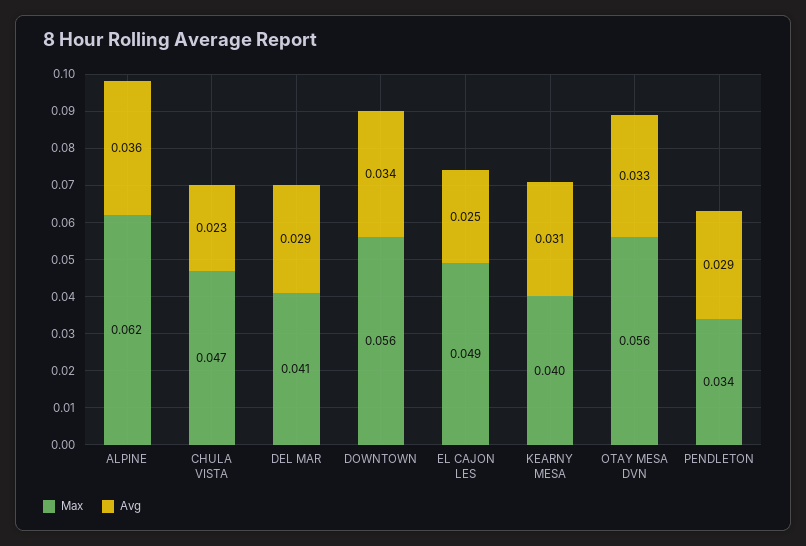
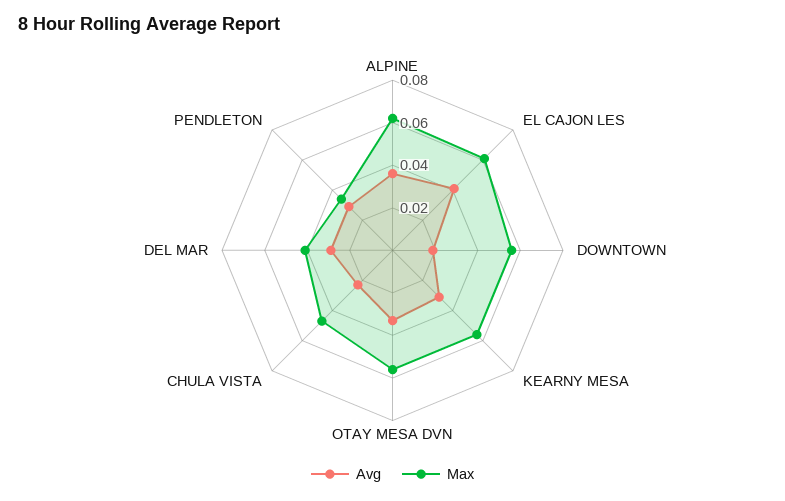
Avg, DOWNTOWN: 0.034 -> 0.02
Max, EL CAJON LES: 0.049 -> 0.06
Avg, EL CAJON LES: 0.025 -> 0.04
Max, KEARNY MESA: 0.04 -> 0.055

